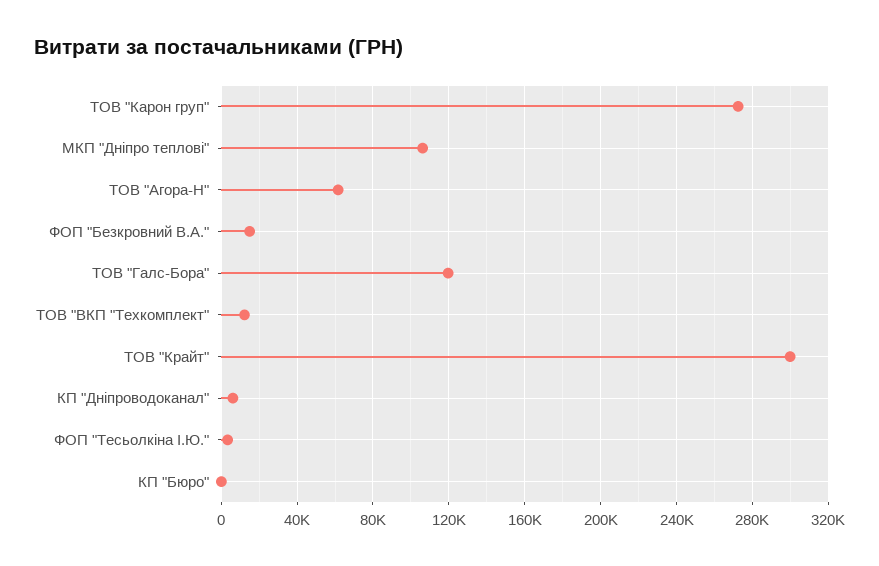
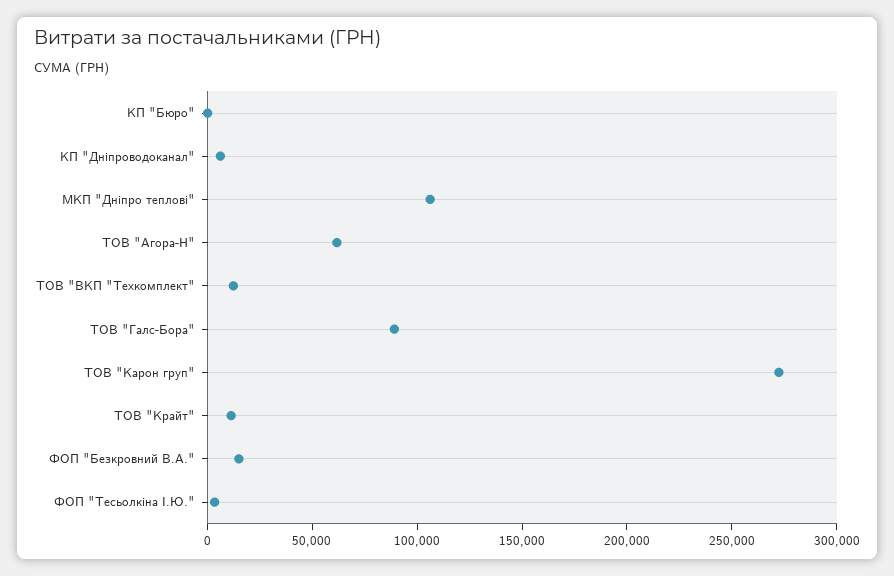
ТОВ "Галс-Бора": 120000 -> 90000
ТОВ "Крайт": 300000 -> 10000

